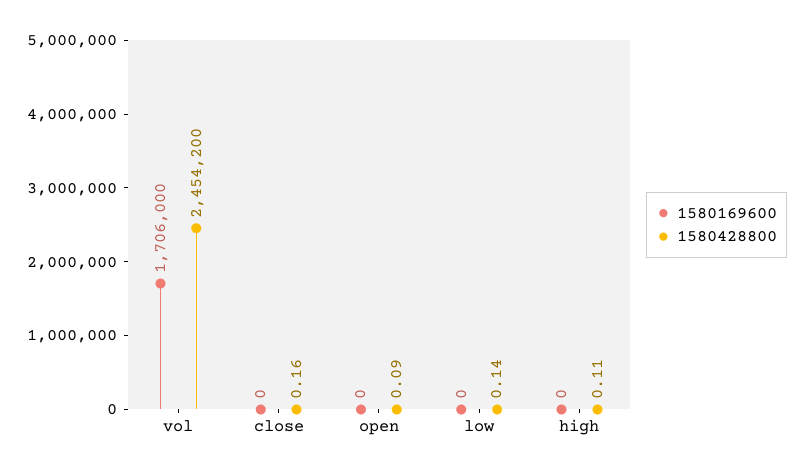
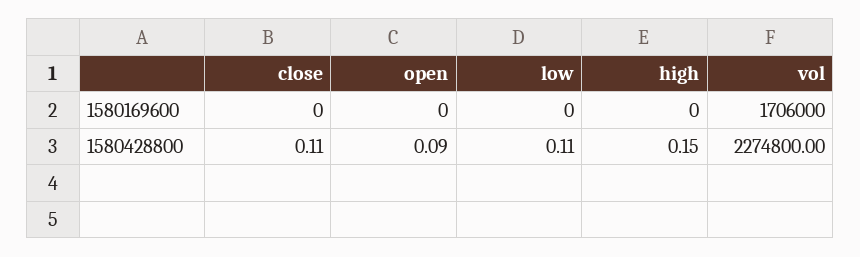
1580428800, vol: 2454200 -> 2274800
1580428800, close: 0.16 -> 0.11
1580428800, low: 0.14 -> 0.11
1580428800, high: 0.11 -> 0.15

